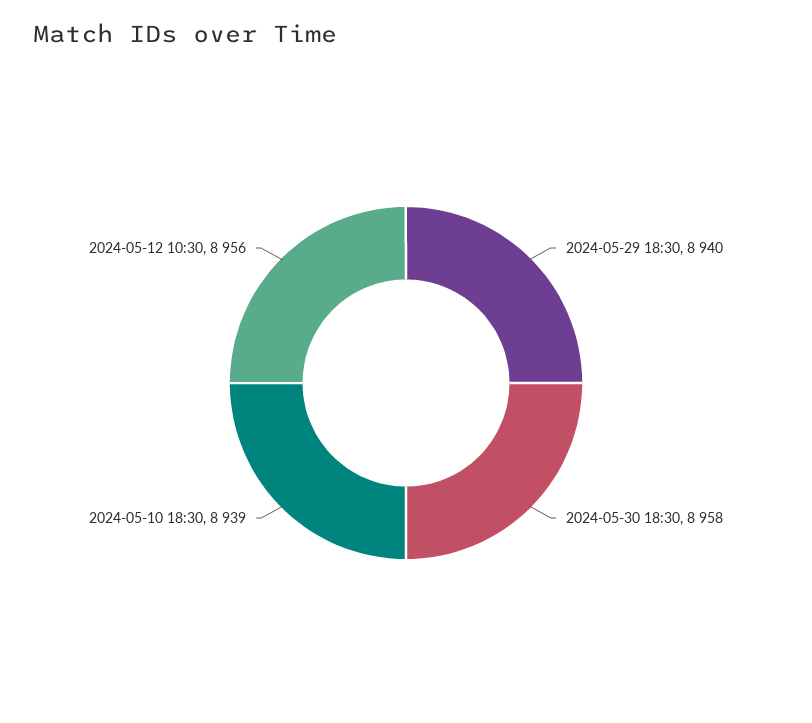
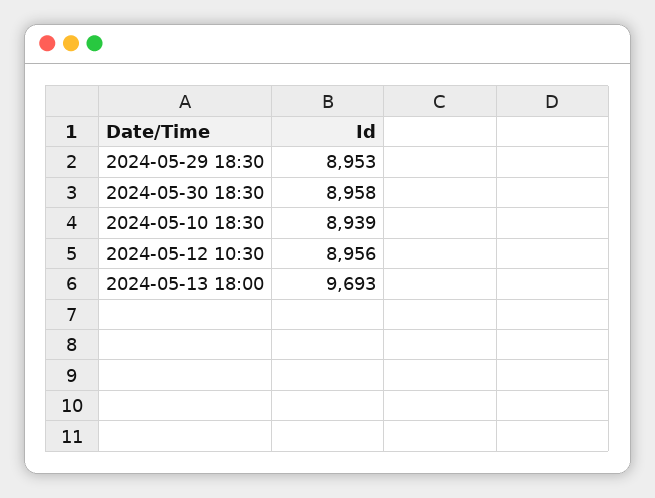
2024-05-29 18:30: 8940 -> 8953
2024-05-13 18:00: none -> 9693

